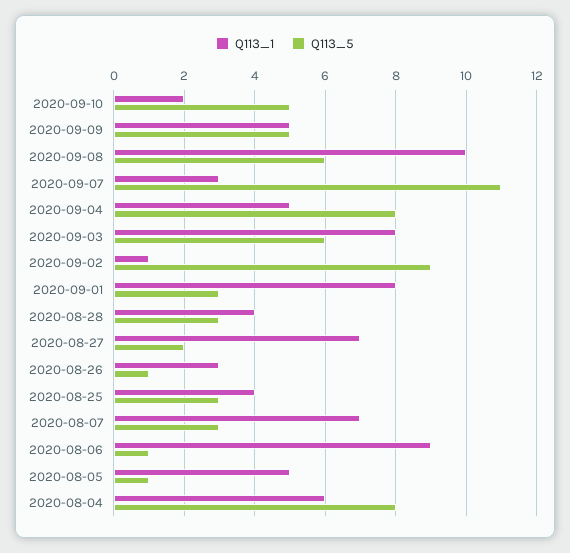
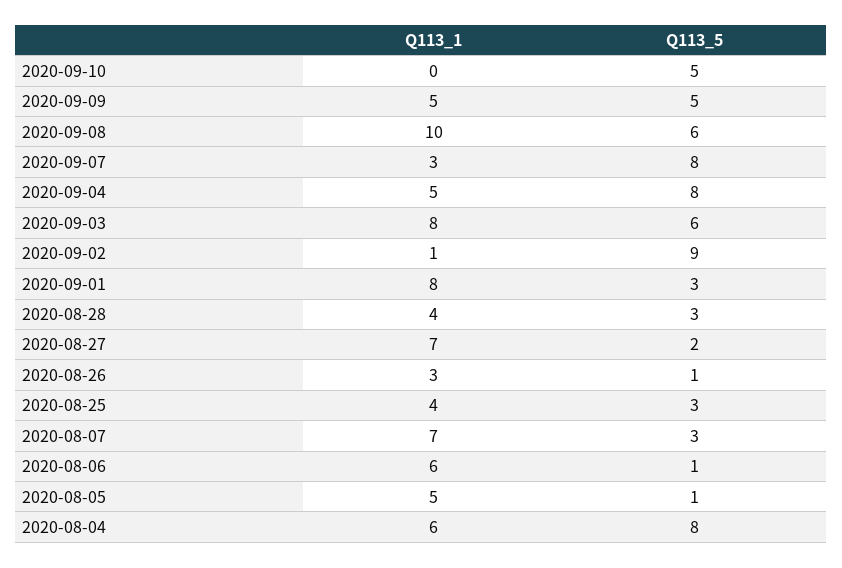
Q113_1, 2020-09-10: 2 -> 0
Q113_5, 2020-09-07: 11 -> 8
Q113_1, 2020-08-06: 9 -> 6

